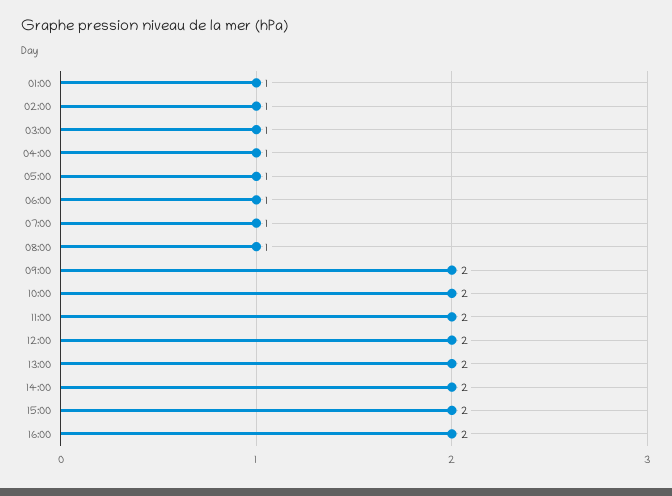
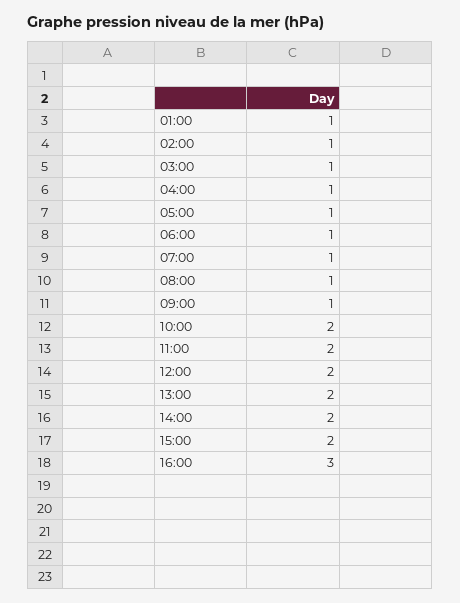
09:00: 2 -> 1
16:00: 2 -> 3

